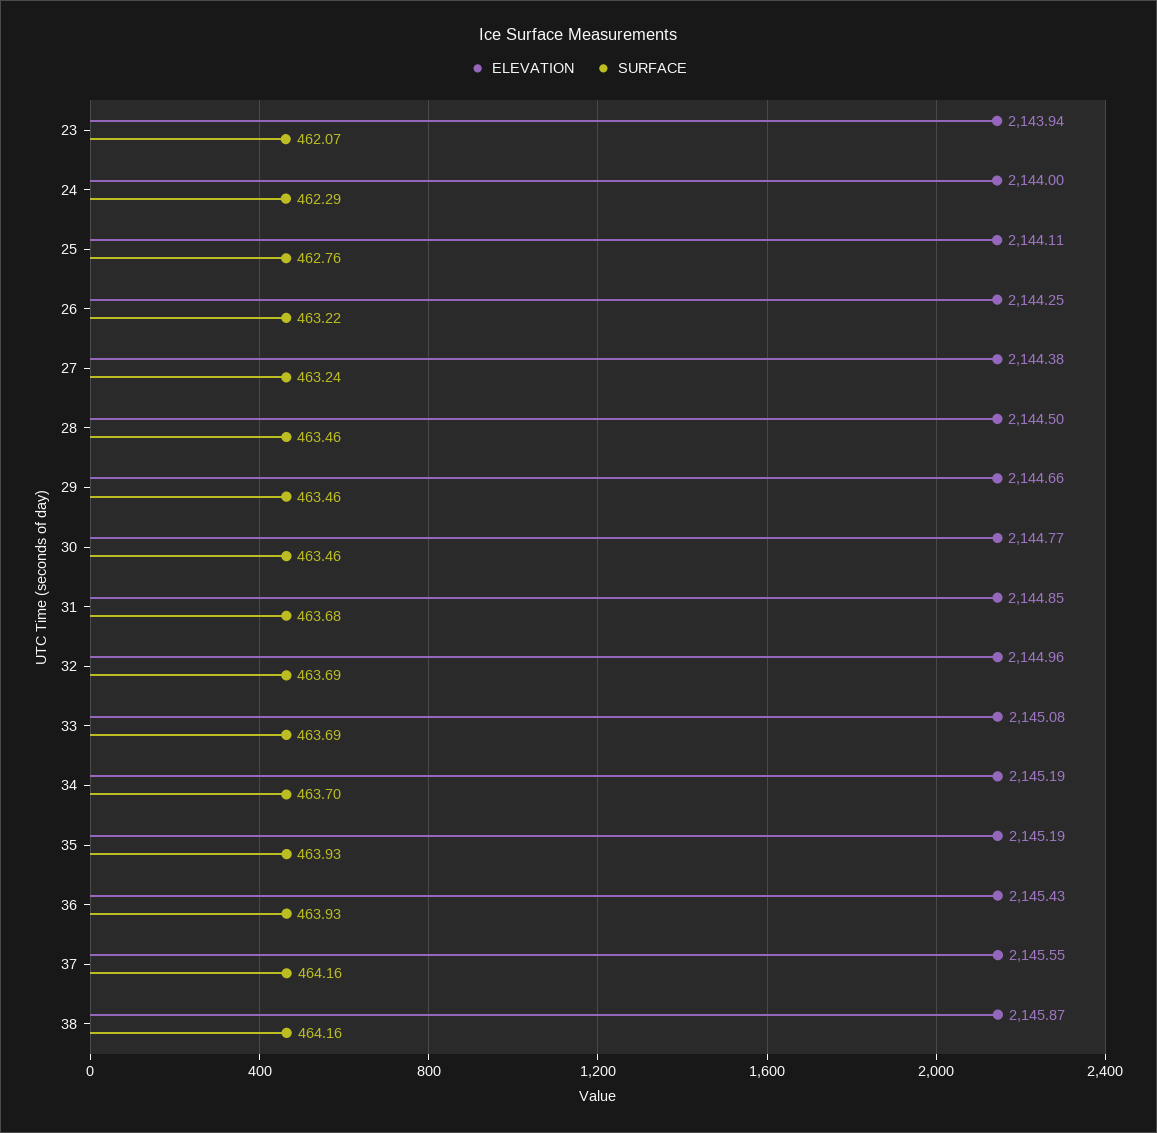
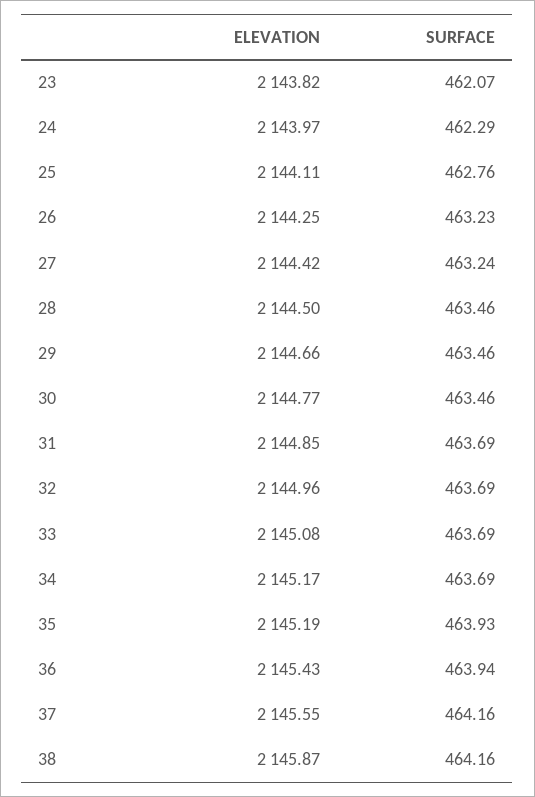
ELEVATION, 23: 2143.94 -> 2143.82
ELEVATION, 24: 2144 -> 2143.97
SURFACE, 26: 463.22 -> 463.23
ELEVATION, 27: 2144.38 -> 2144.42
SURFACE, 31: 463.68 -> 463.69
ELEVATION, 34: 2145.19 -> 2145.17
SURFACE, 34: 463.7 -> 463.69
SURFACE, 36: 463.93 -> 463.94

